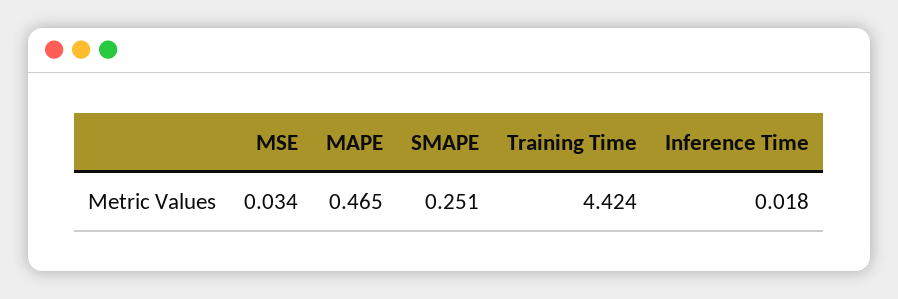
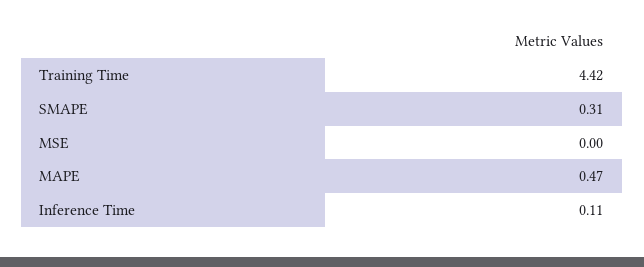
MSE: 0.034 -> 0
SMAPE: 0.251 -> 0.31
Inference Time: 0.018 -> 0.11

